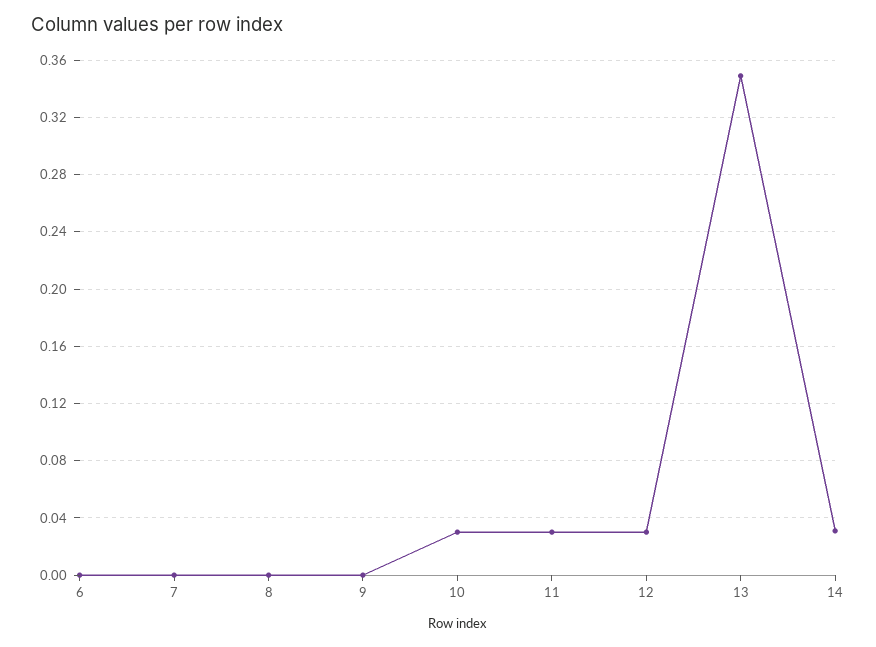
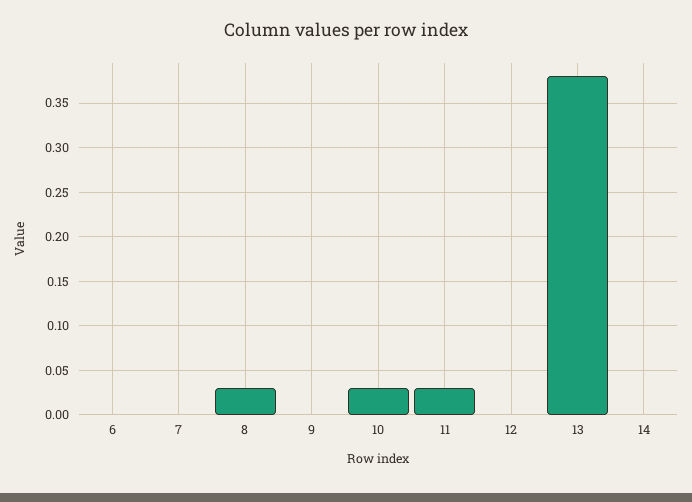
8: 0 -> 0.03
12: 0.03 -> 0
13: 0.35 -> 0.38
14: 0.03 -> 0

